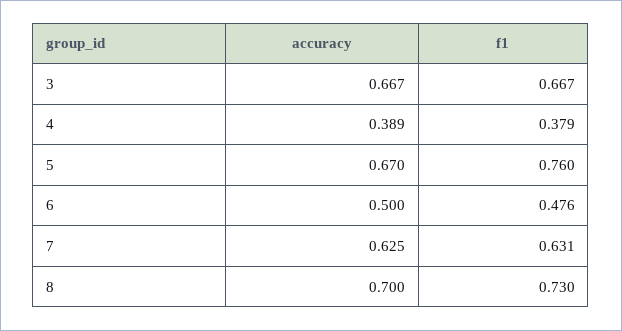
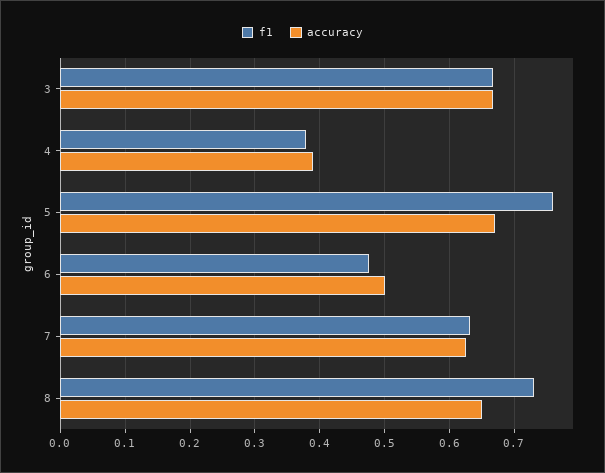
accuracy, 8: 0.7 -> 0.65

